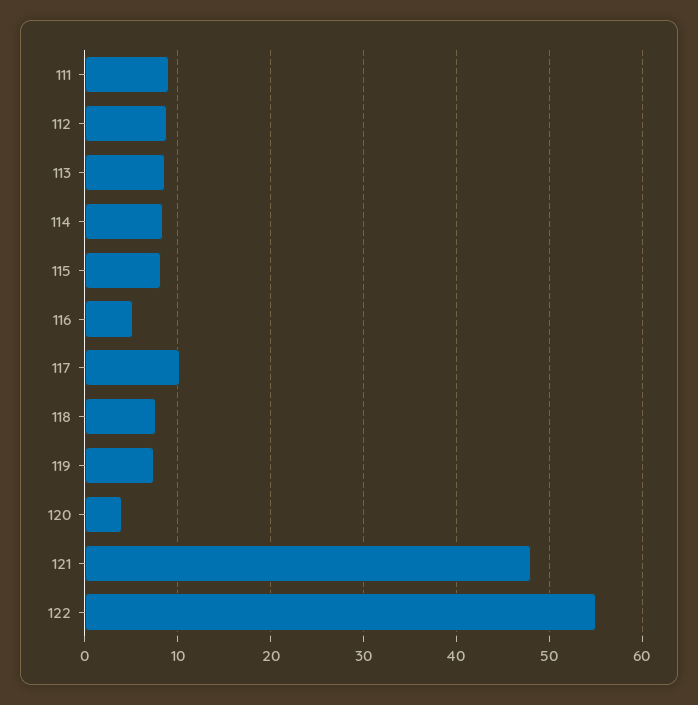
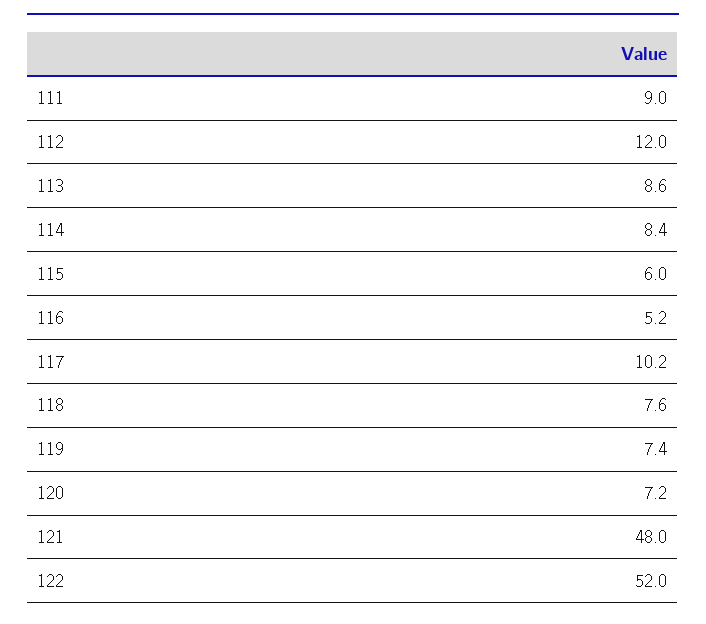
112: 9 -> 12
115: 8 -> 6
120: 4 -> 7.2
122: 55 -> 52

